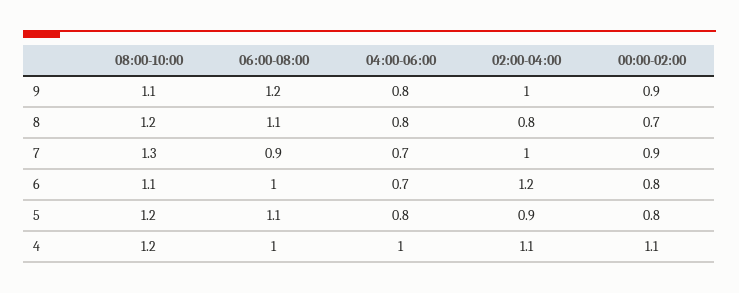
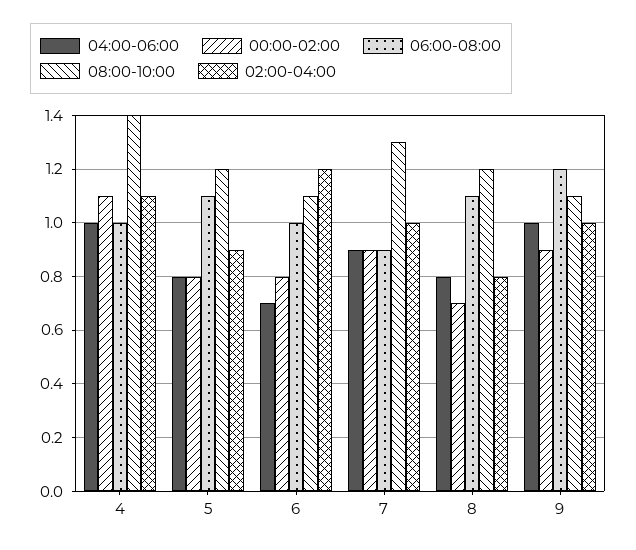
04:00-06:00, 9: 0.8 -> 1
04:00-06:00, 7: 0.7 -> 0.9
08:00-10:00, 4: 1.2 -> 1.4

